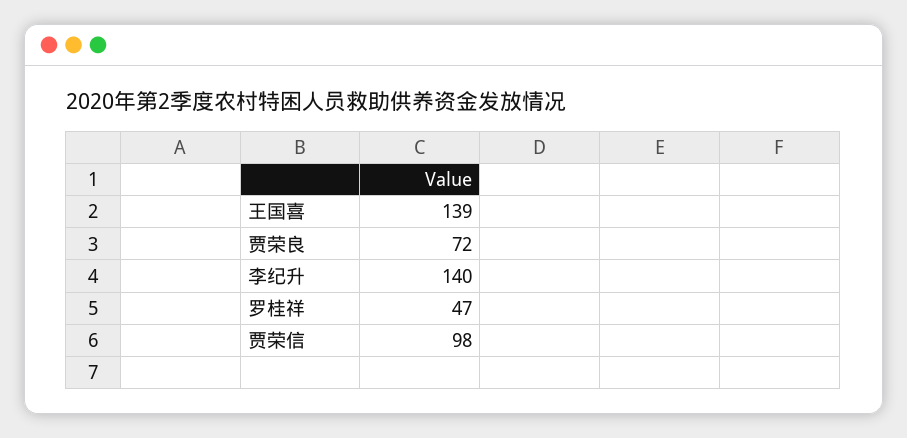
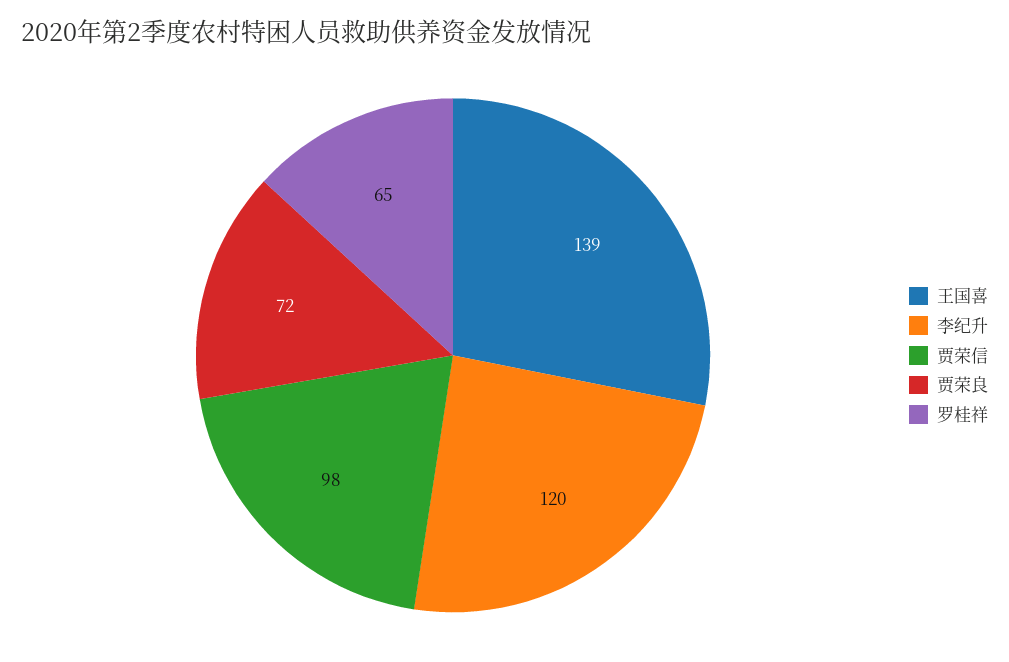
李纪升: 140 -> 120
罗桂祥: 47 -> 65

